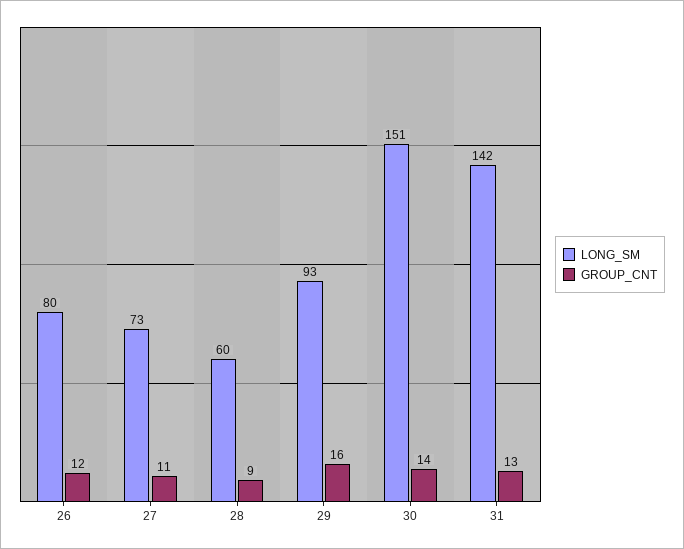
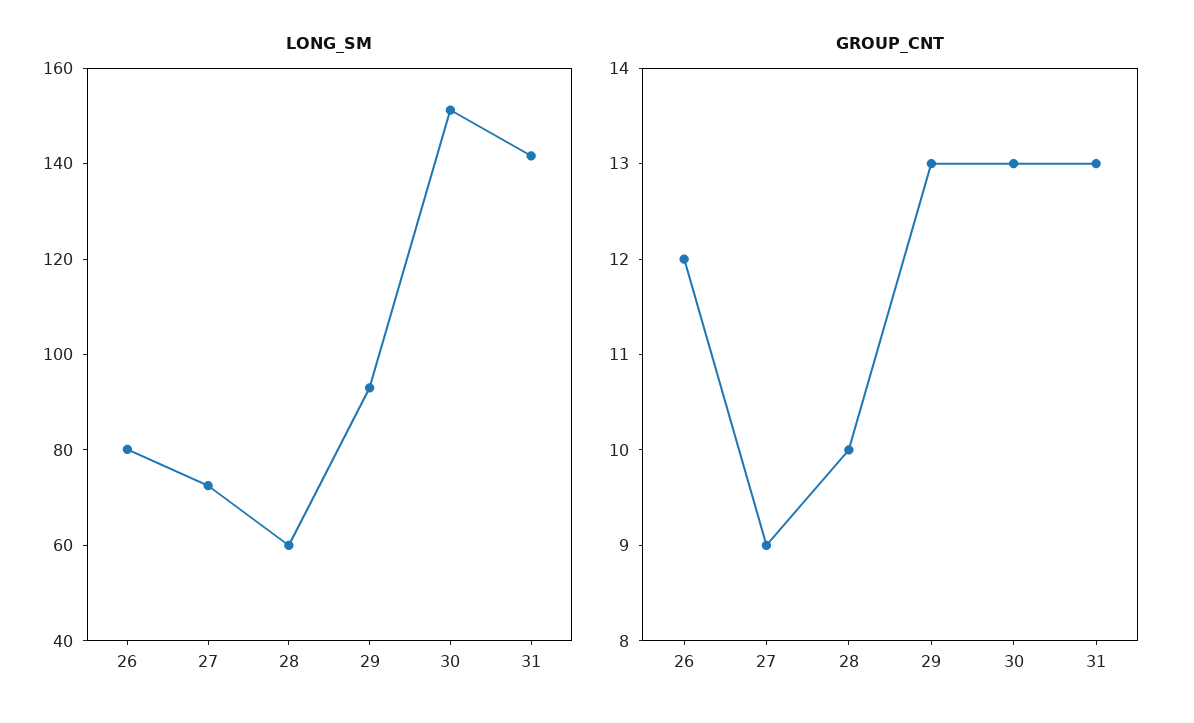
GROUP_CNT, 27: 11 -> 9
GROUP_CNT, 28: 9 -> 10
GROUP_CNT, 29: 16 -> 13
GROUP_CNT, 30: 14 -> 13

